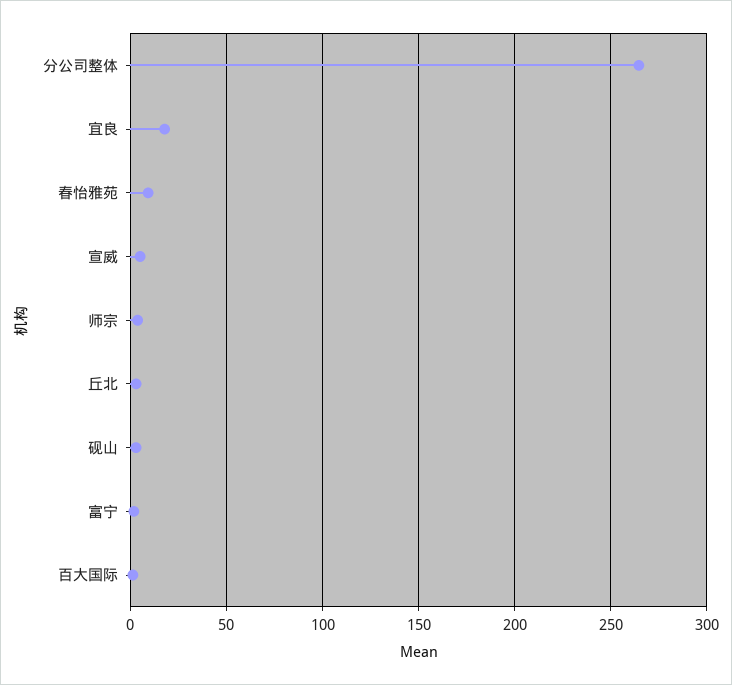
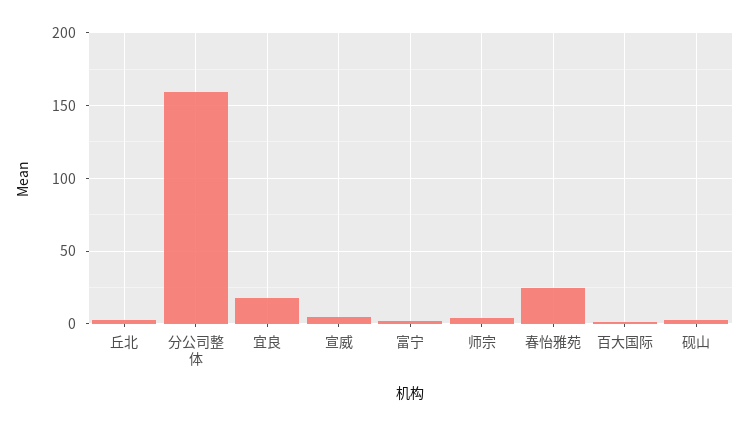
分公司整体: 265 -> 160
春怡雅苑: 10 -> 25

